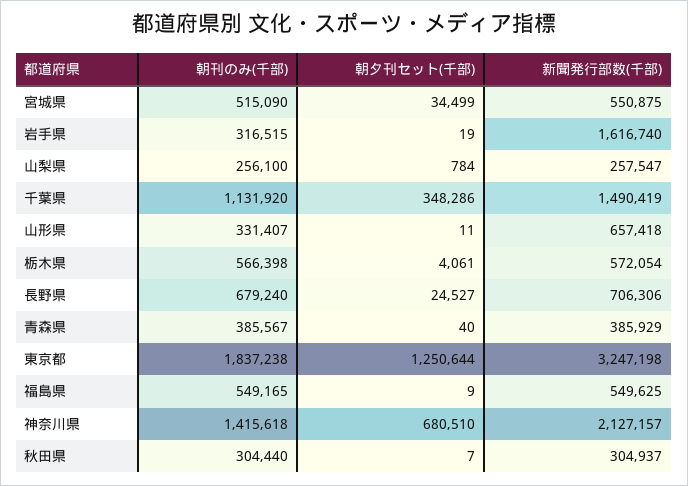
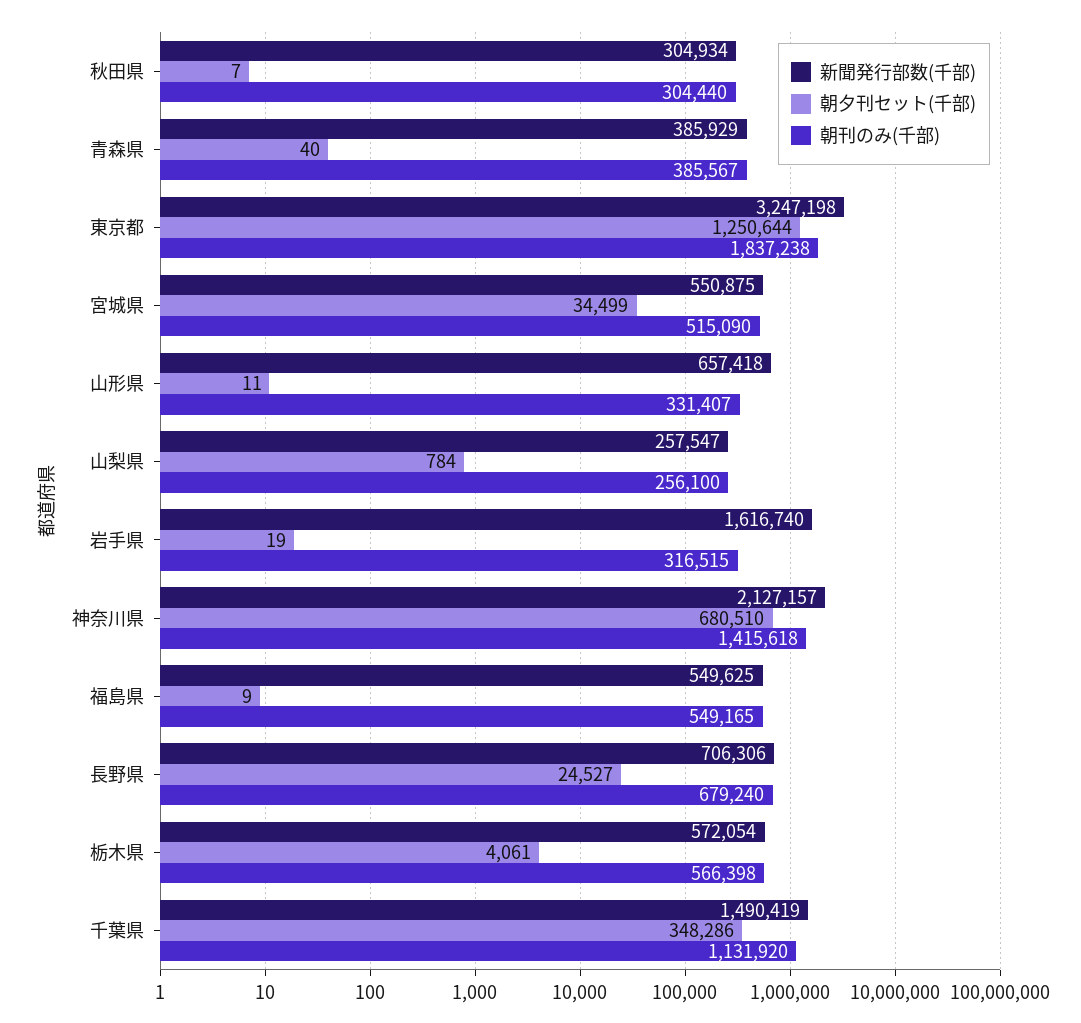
新聞発行部数(千部), 秋田県: 304937 -> 304934

